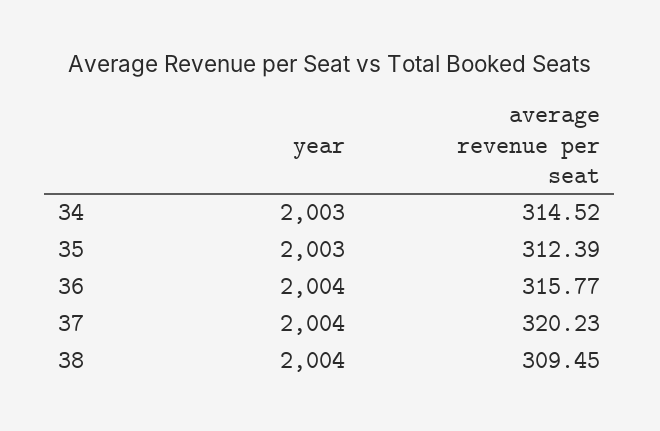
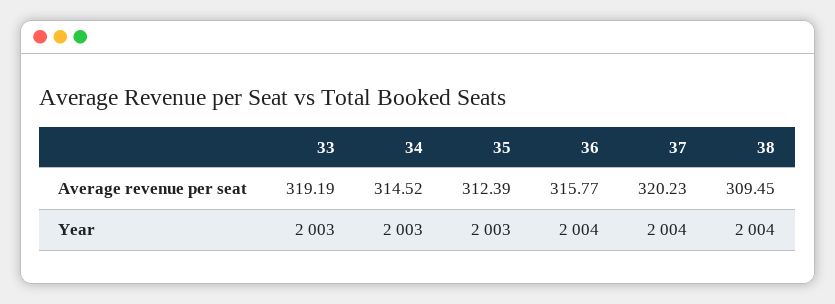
average revenue per seat, 33: none -> 319.19
year, 33: none -> 2003

